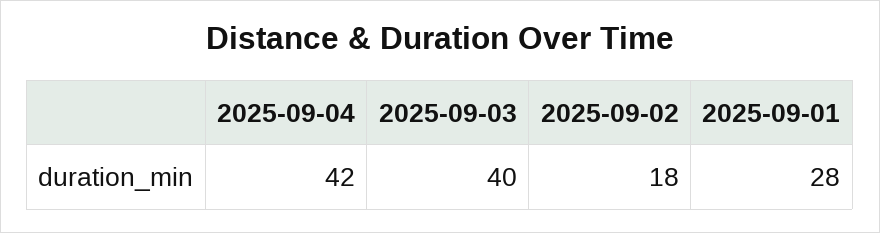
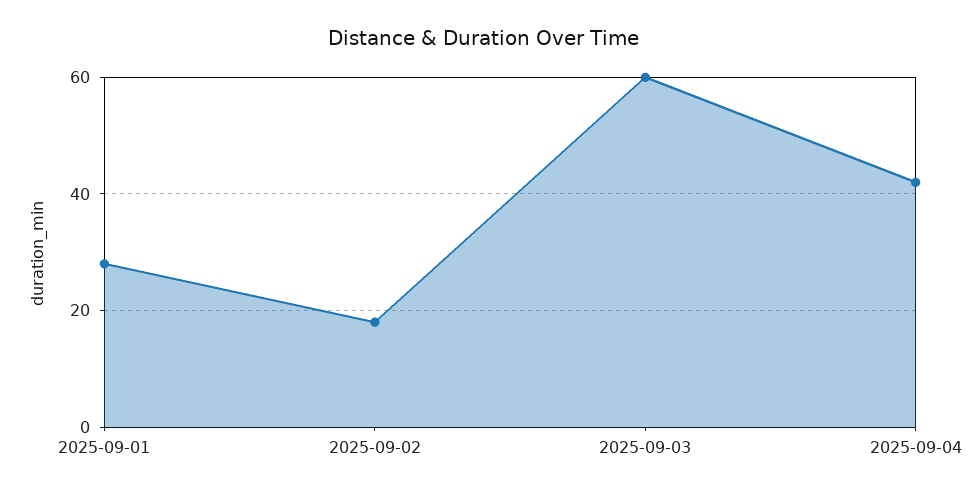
2025-09-03: 40 -> 60

